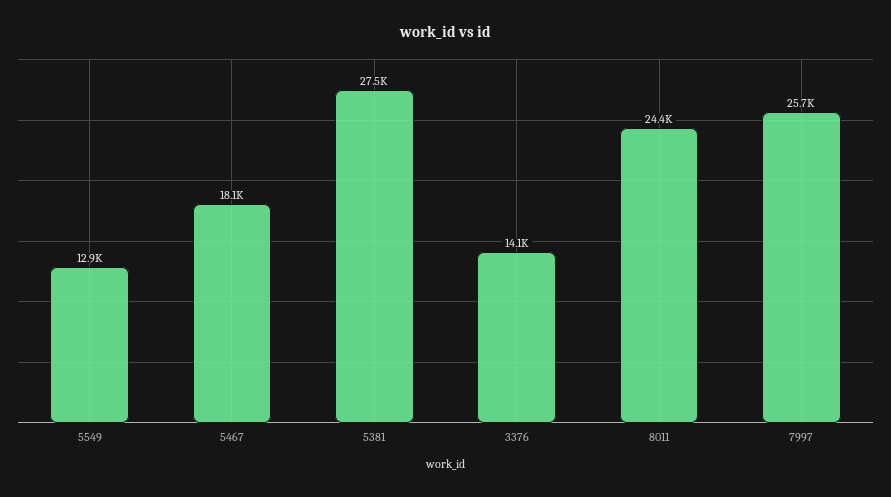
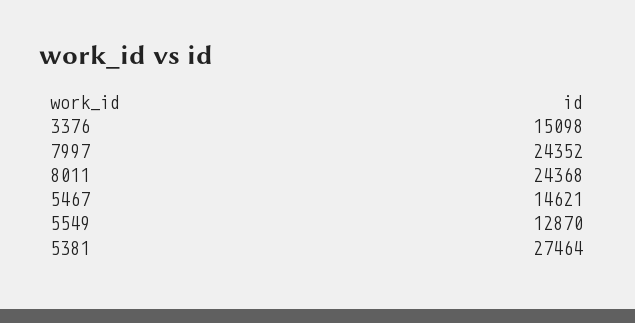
5467: 18100 -> 14621
3376: 14100 -> 15098
7997: 25700 -> 24352

